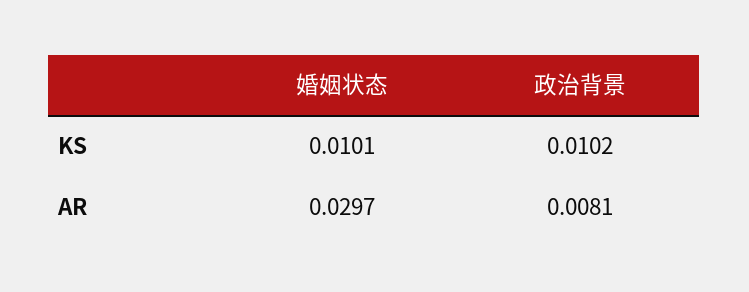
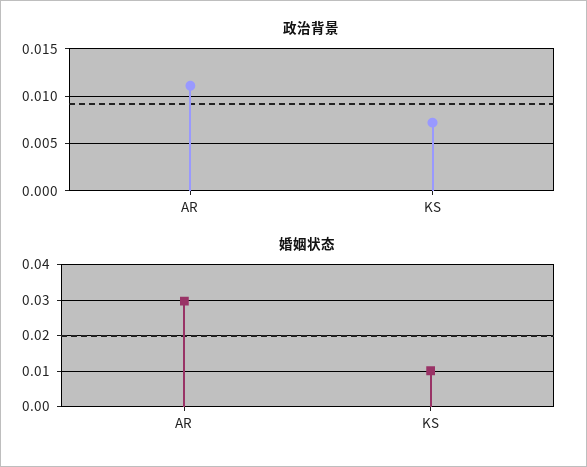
政治背景, KS: 0.0102 -> 0.007
政治背景, AR: 0.0081 -> 0.011

